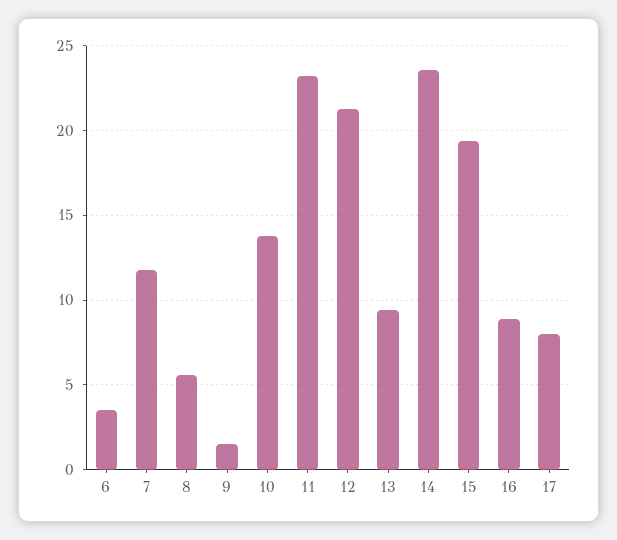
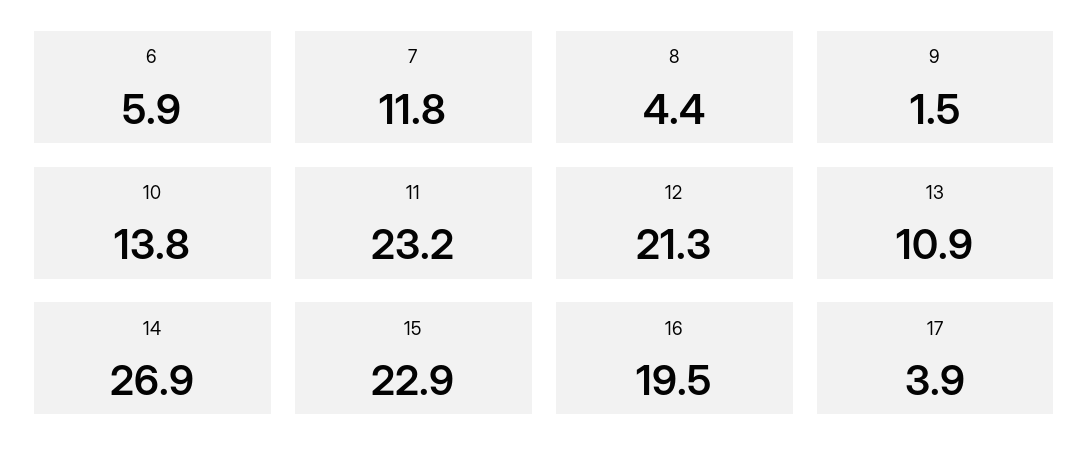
6: 3.5 -> 5.9
8: 5.5 -> 4.4
13: 9.5 -> 10.9
14: 23.5 -> 26.9
15: 19.5 -> 22.9
16: 9 -> 19.5
17: 8 -> 3.9

